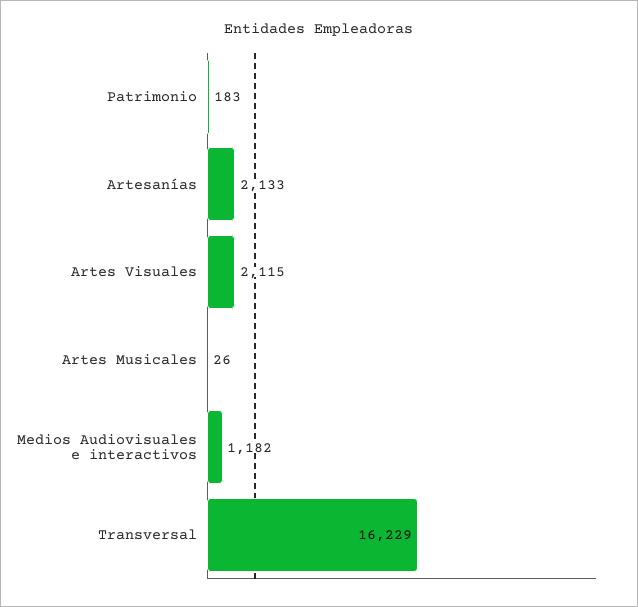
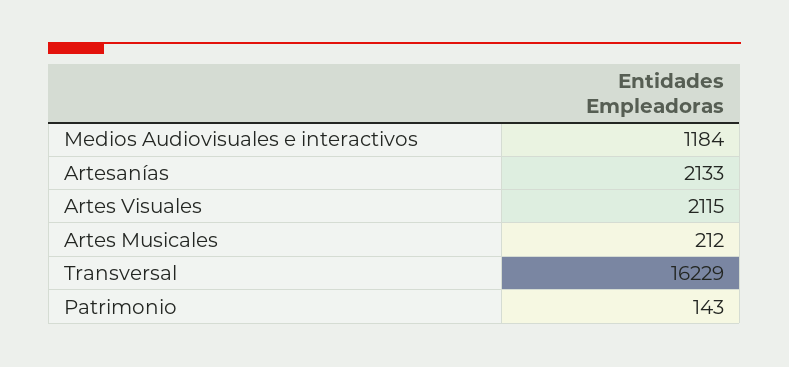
Patrimonio: 183 -> 143
Artes Musicales: 26 -> 212
Medios Audiovisuales e interactivos: 1182 -> 1184

